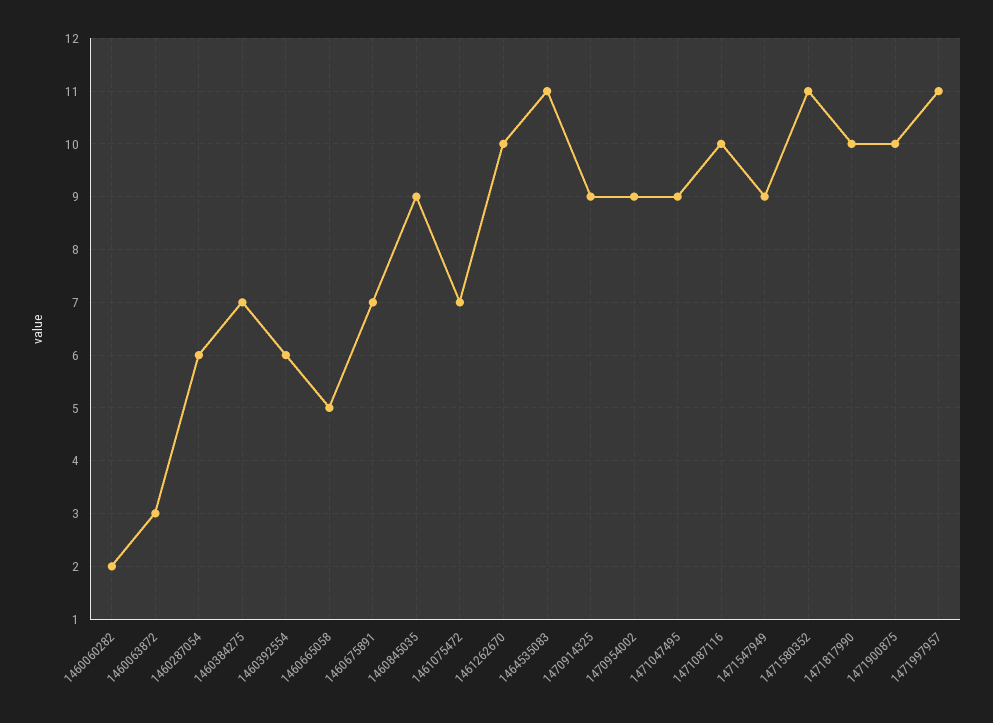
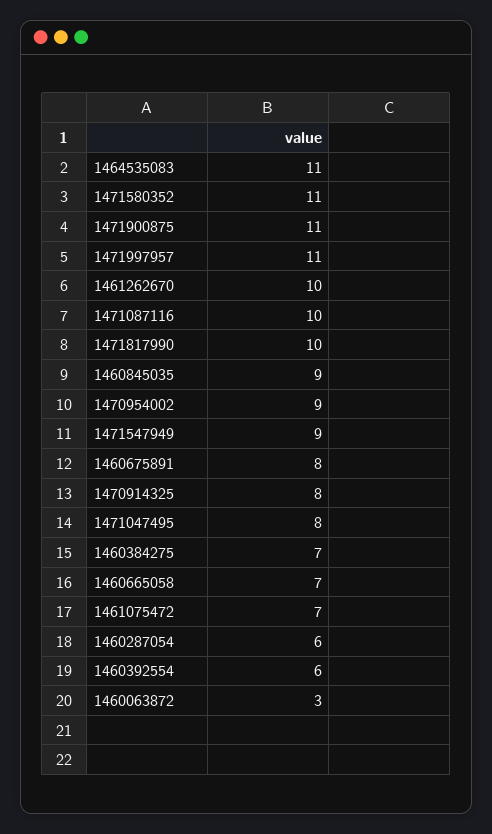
1460060282: 2 -> none
1460665058: 5 -> 7
1460675891: 7 -> 8
1470914325: 9 -> 8
1471047495: 9 -> 8
1471900875: 10 -> 11

